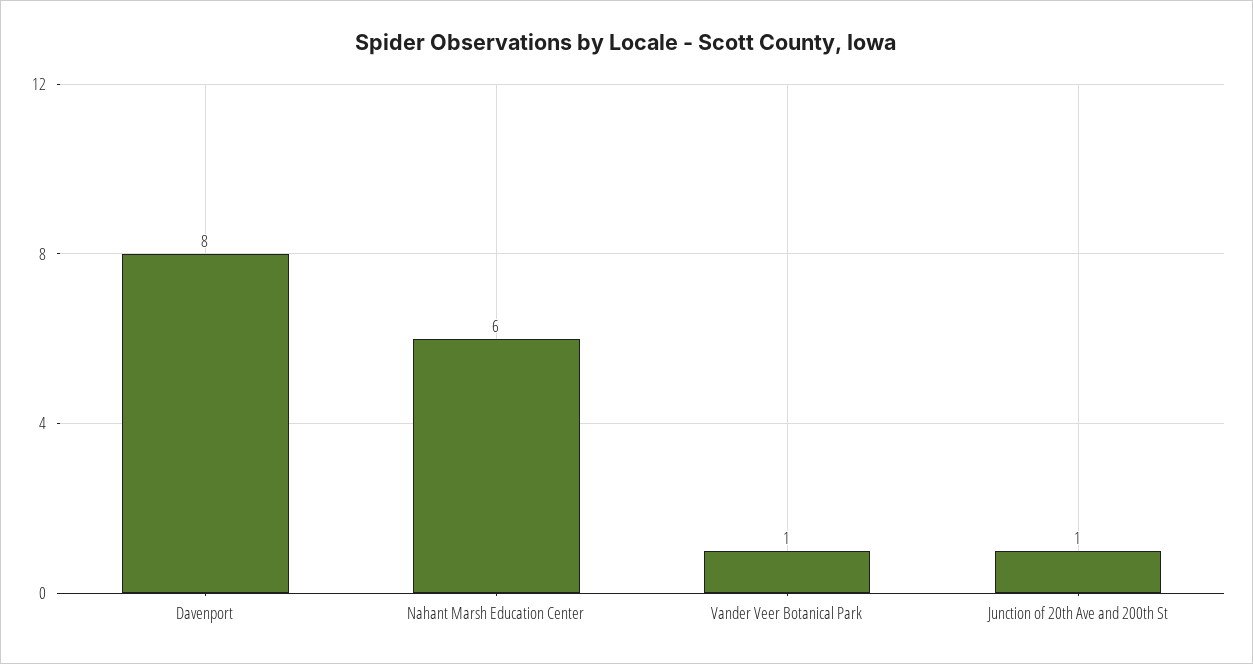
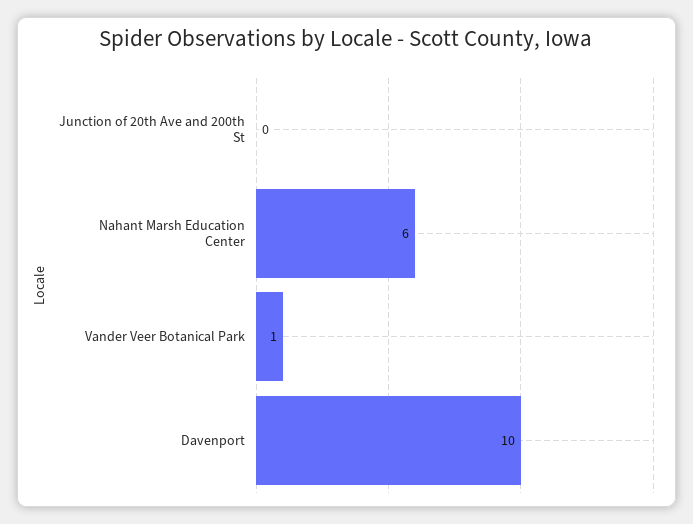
Davenport: 8 -> 10
Junction of 20th Ave and 200th St: 1 -> 0

